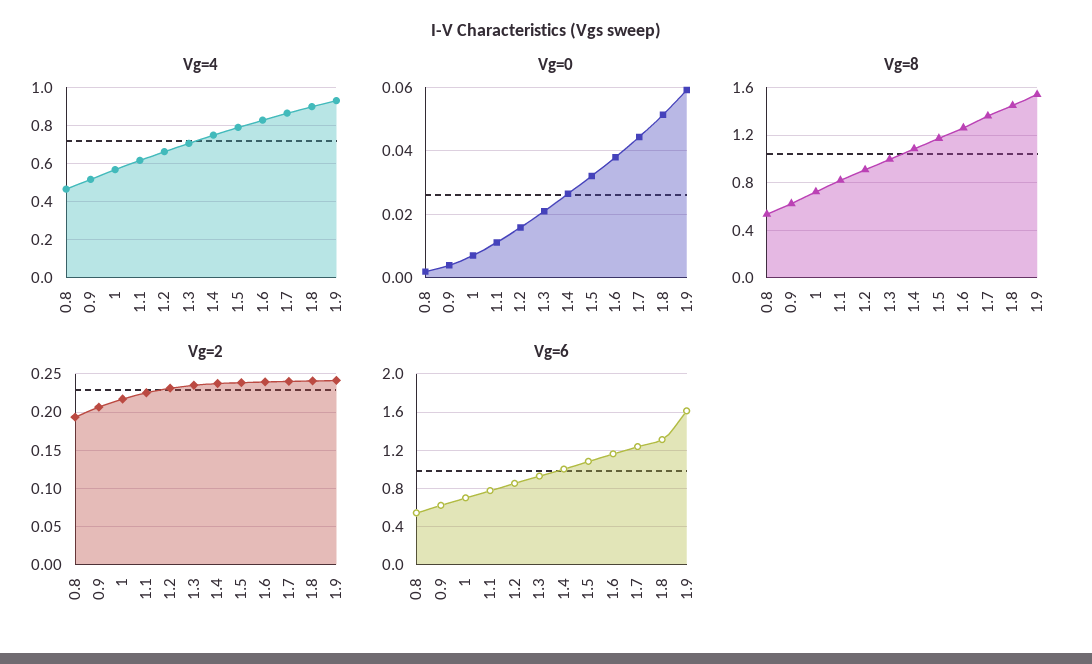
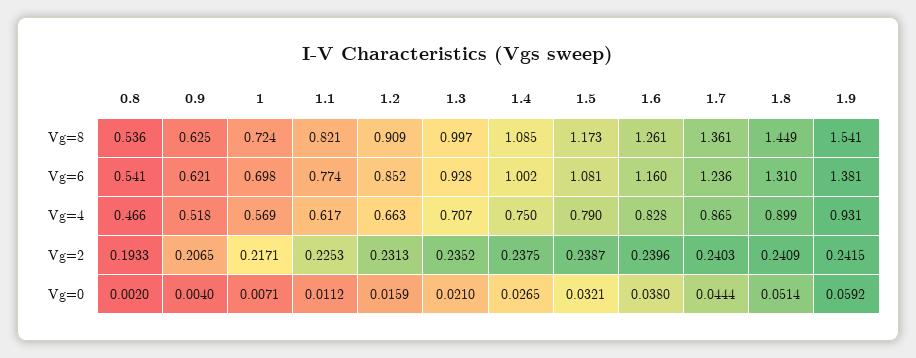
Vg=6, 1.9: 1.6 -> 1.381

